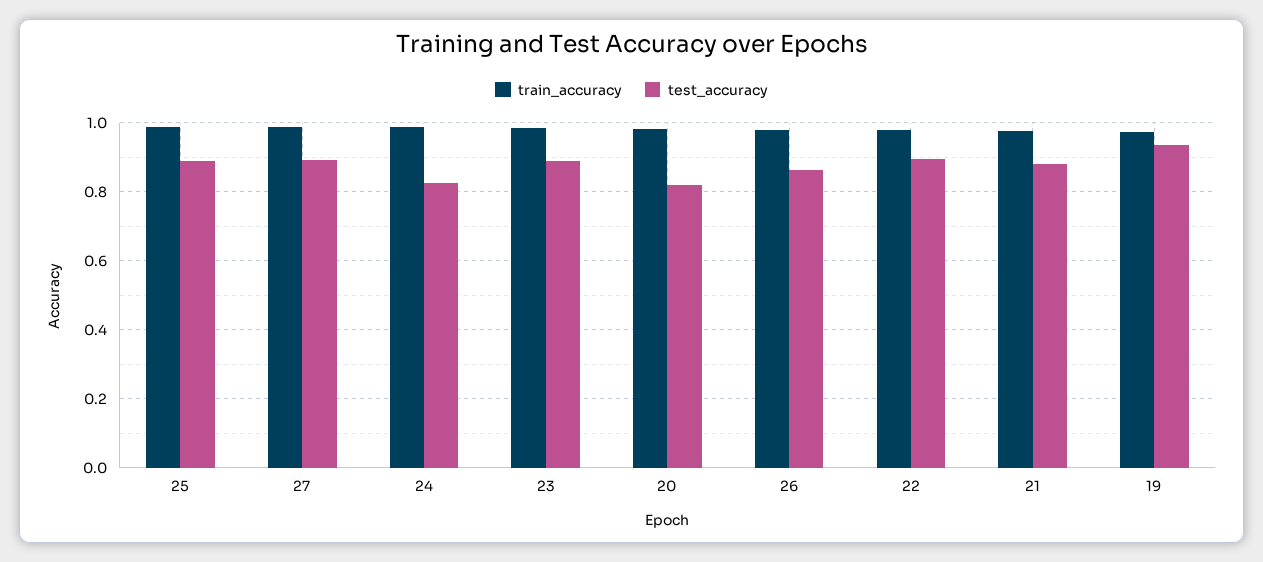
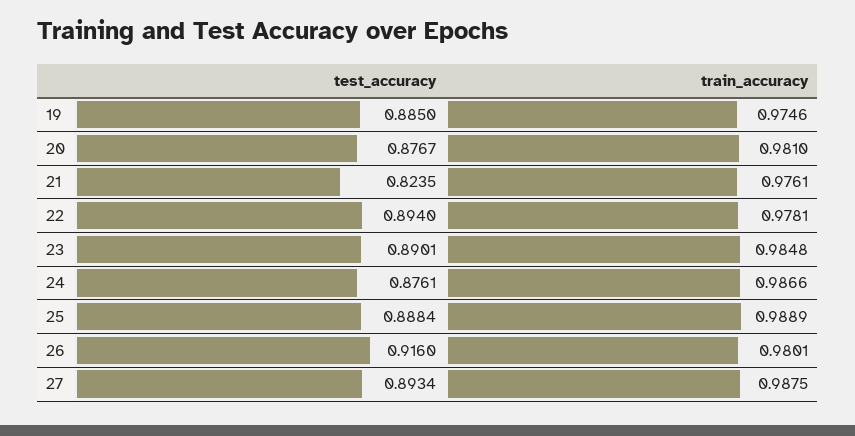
test_accuracy, 24: 0.82 -> 0.8761
test_accuracy, 20: 0.82 -> 0.8767
test_accuracy, 26: 0.86 -> 0.916
test_accuracy, 21: 0.88 -> 0.8235
test_accuracy, 19: 0.94 -> 0.885

